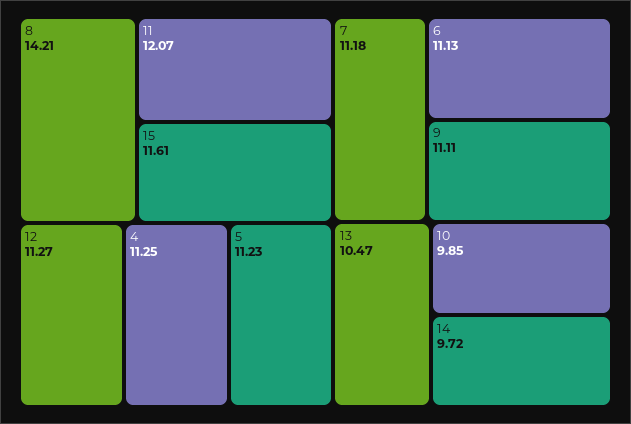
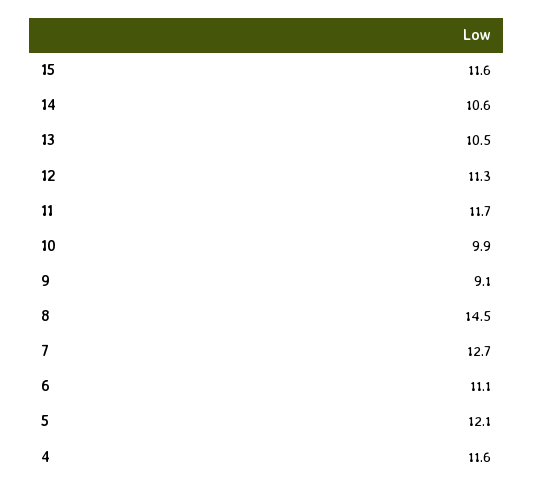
8: 14.21 -> 14.5
11: 12.07 -> 11.7
4: 11.25 -> 11.6
5: 11.23 -> 12.1
7: 11.18 -> 12.7
9: 11.11 -> 9.1
14: 9.72 -> 10.6

